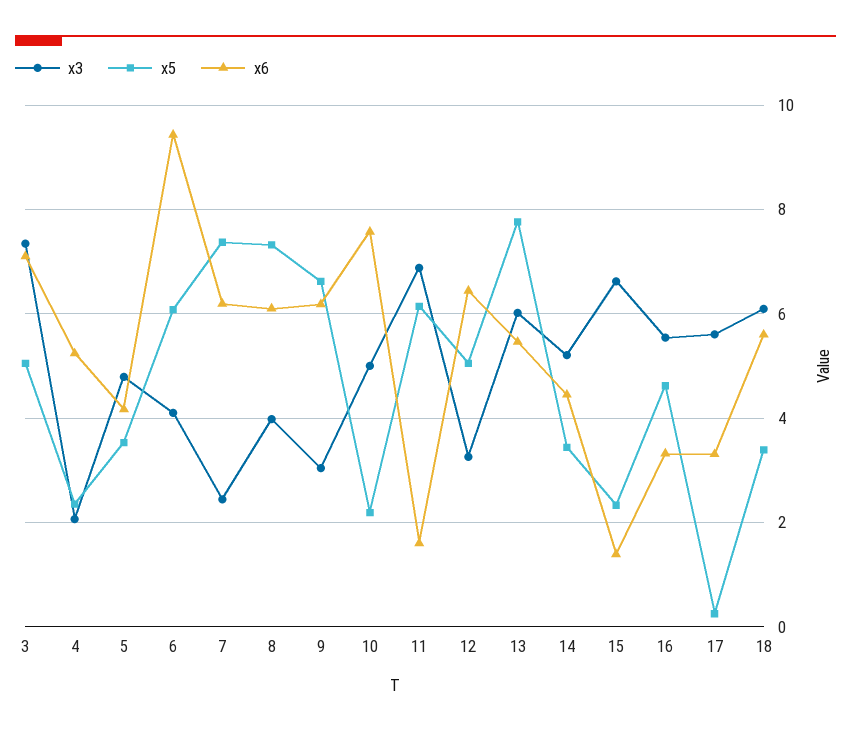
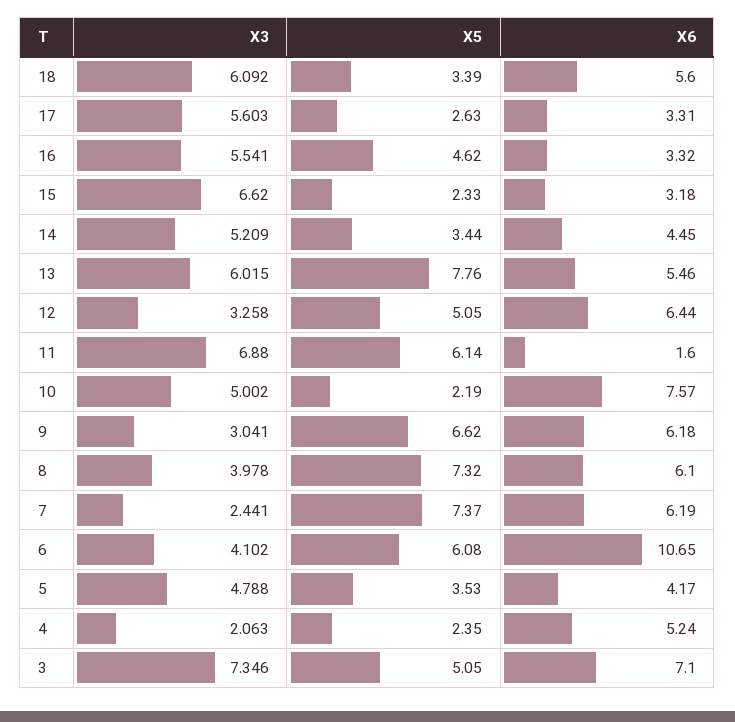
x6, 6: 9.4 -> 10.65
x6, 15: 1.4 -> 3.18
x5, 17: 0.2 -> 2.63

